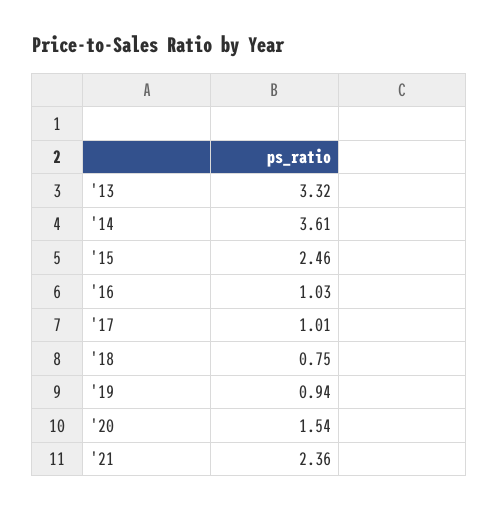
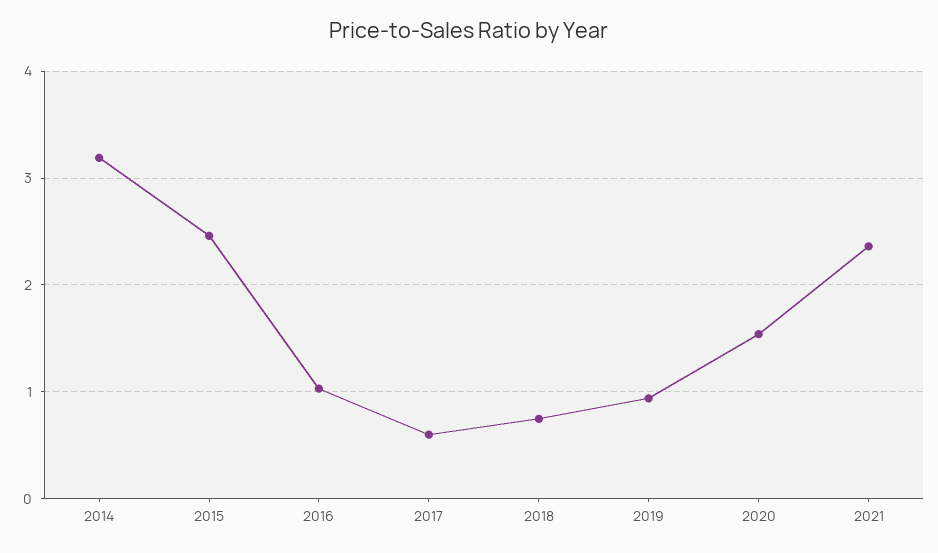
'13: 3.32 -> none
'14: 3.61 -> 3.2
'17: 1.01 -> 0.6

